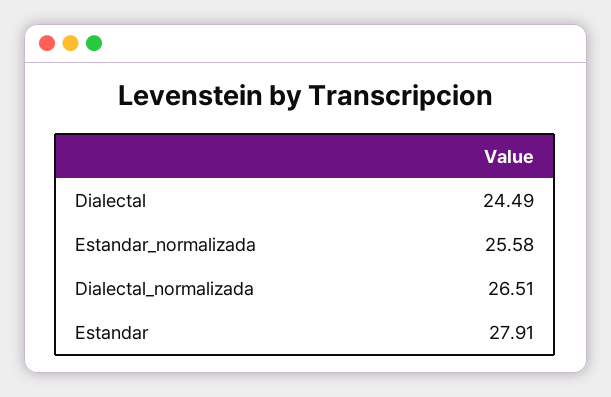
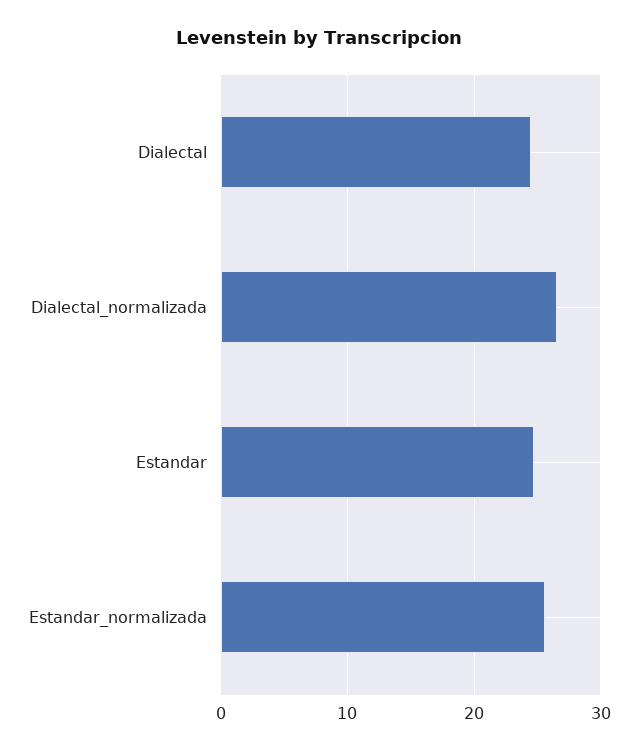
Estandar: 27.91 -> 25

